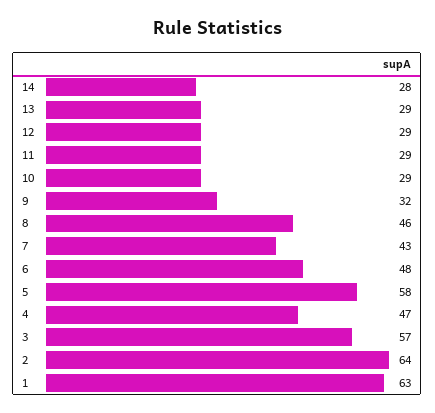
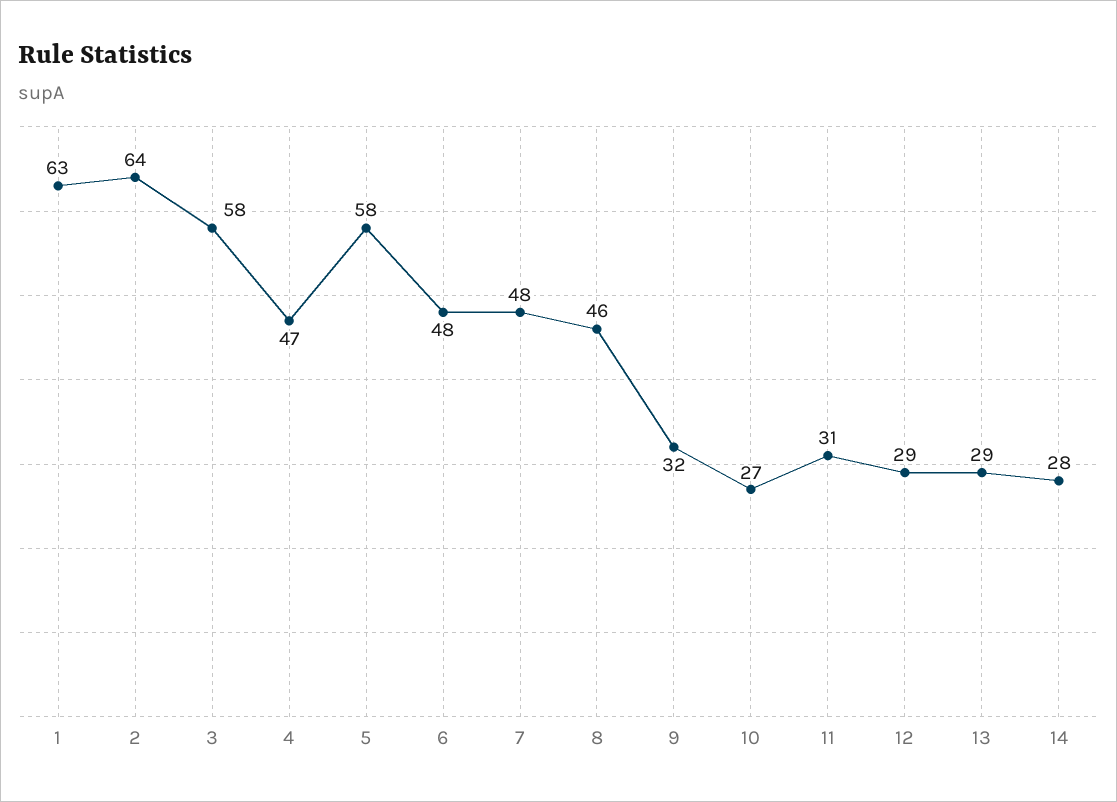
11: 29 -> 31
10: 29 -> 27
7: 43 -> 48
3: 57 -> 58

